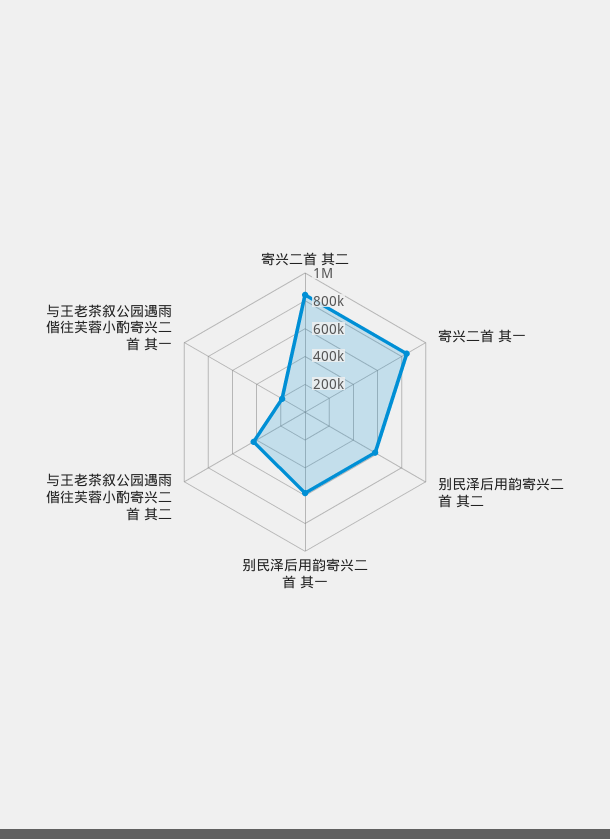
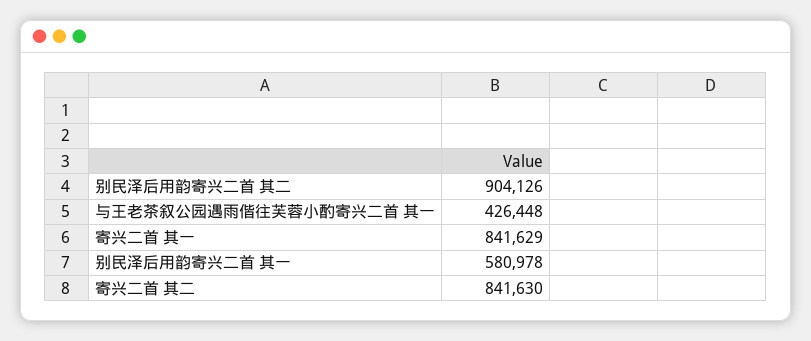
别民泽后用韵寄兴二首 其二: 600000 -> 904126
与王老茶叙公园遇雨偕往芙蓉小酌寄兴二首 其二: 400000 -> none
与王老茶叙公园遇雨偕往芙蓉小酌寄兴二首 其一: 200000 -> 426448

